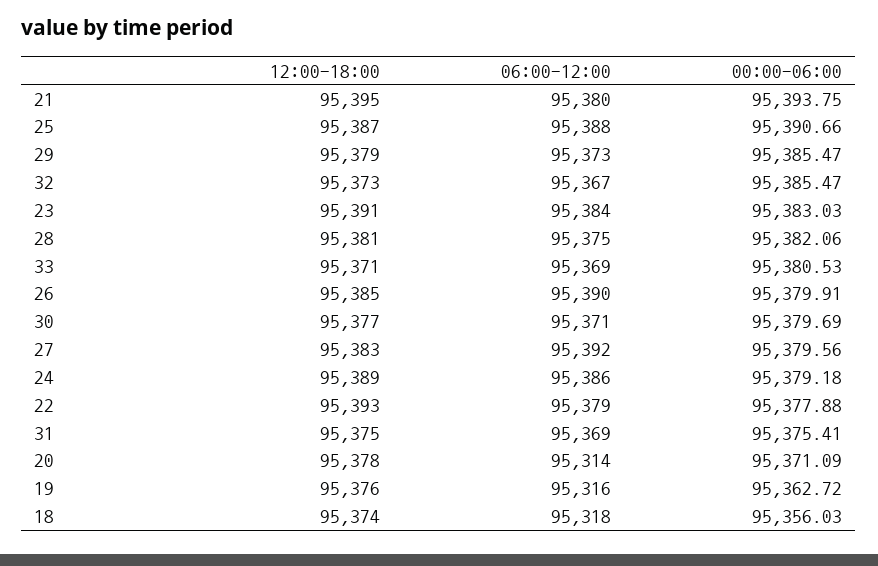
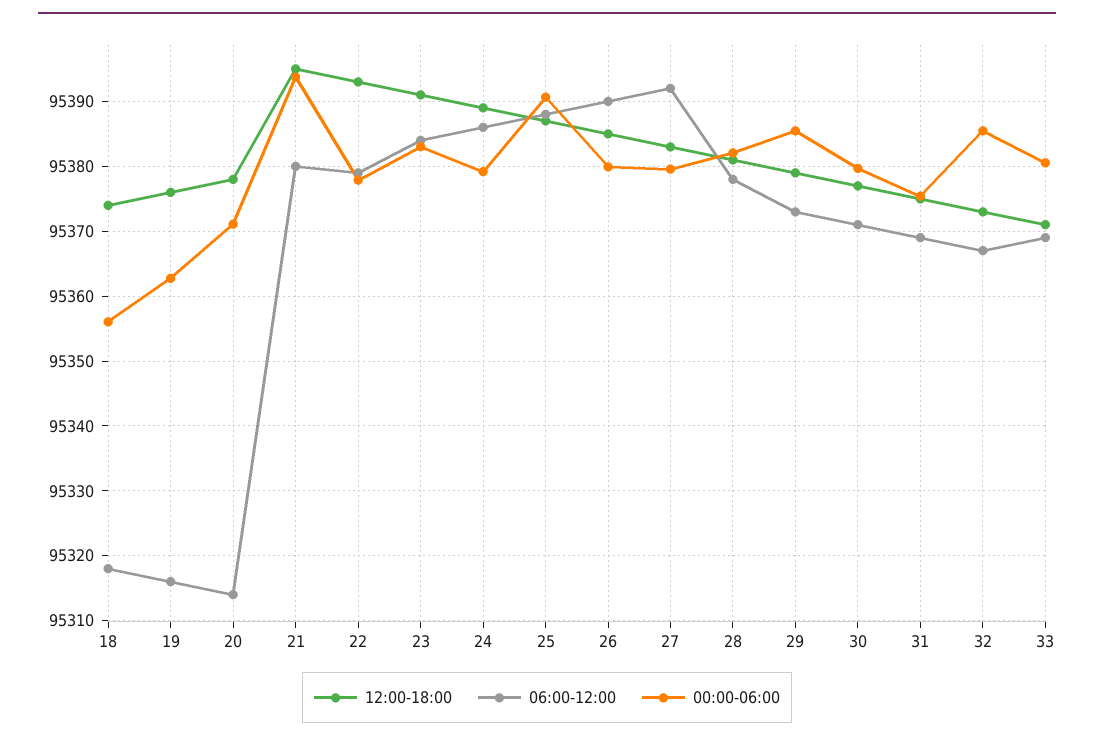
06:00-12:00, 28: 95375 -> 95378

